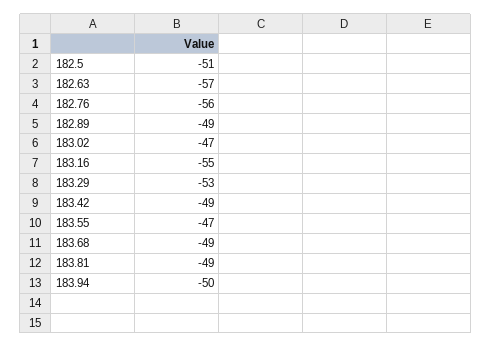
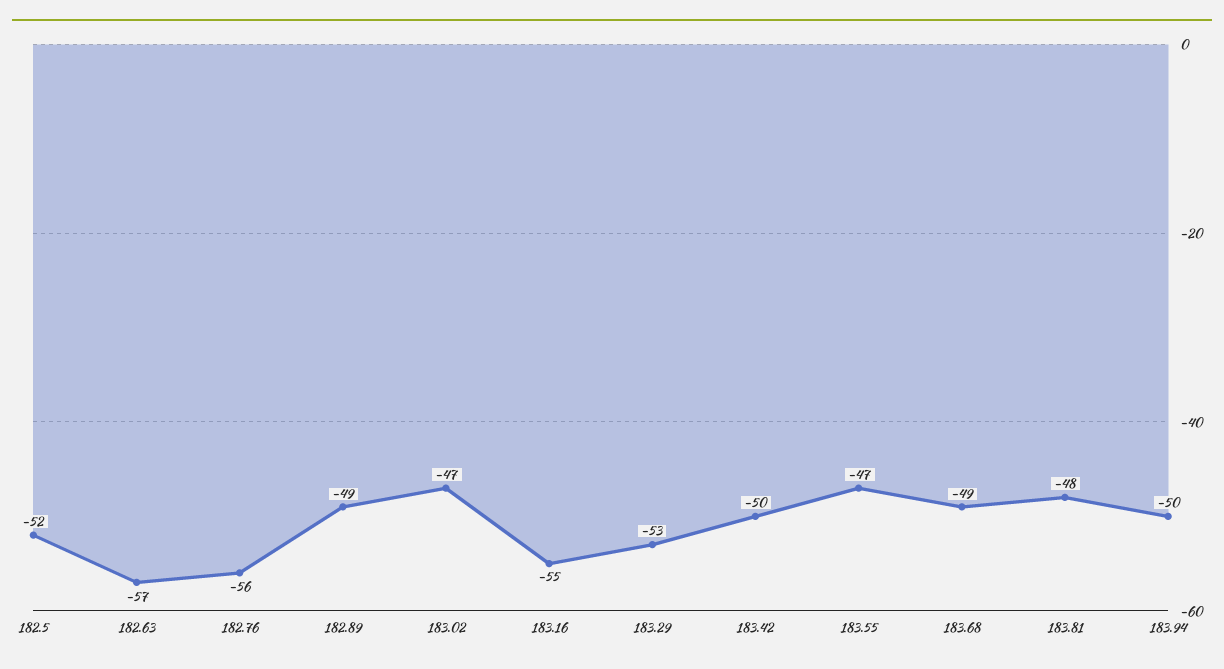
182.5: -51 -> -52
183.42: -49 -> -50
183.81: -49 -> -48

